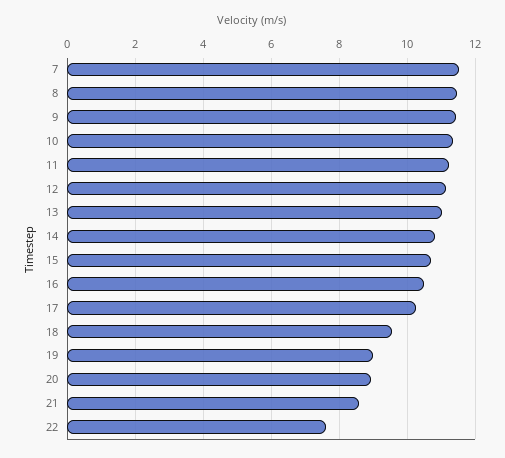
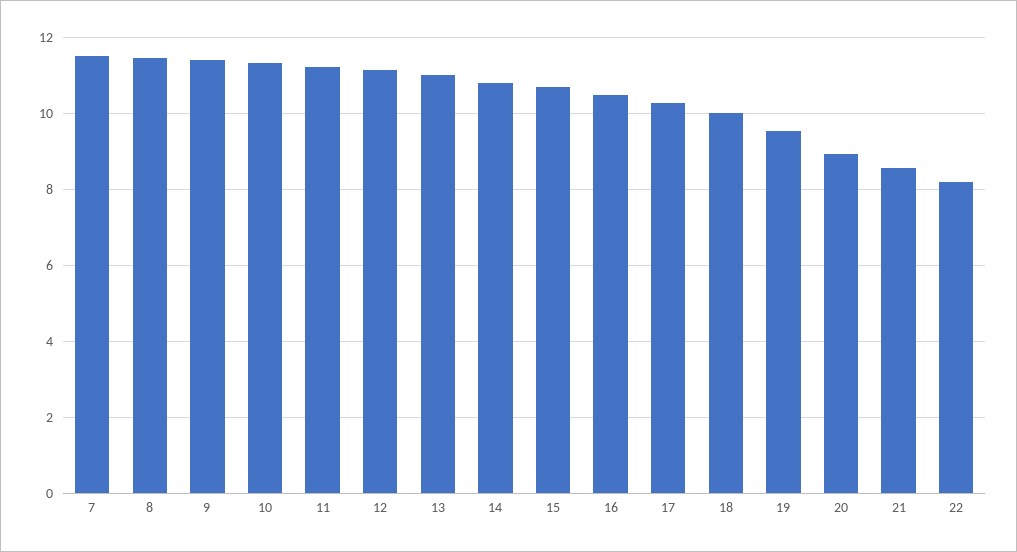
18: 9.6 -> 10
19: 9 -> 9.6
22: 7.6 -> 8.2

